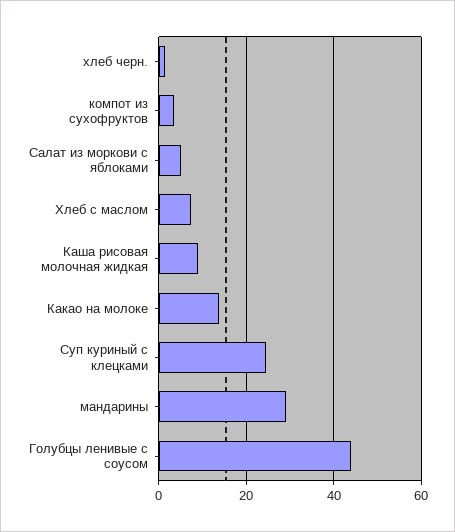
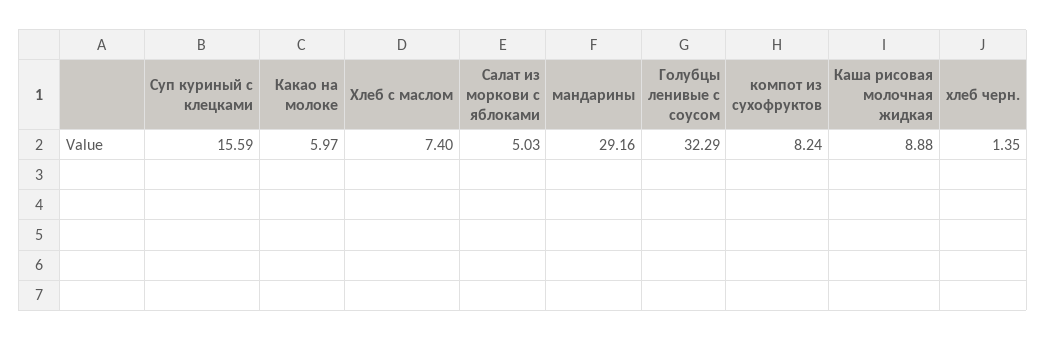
компот из сухофруктов: 4 -> 8.24
Какао на молоке: 14 -> 5.97
Суп куриный с клецками: 24 -> 15.59
Голубцы ленивые с соусом: 44 -> 32.29

